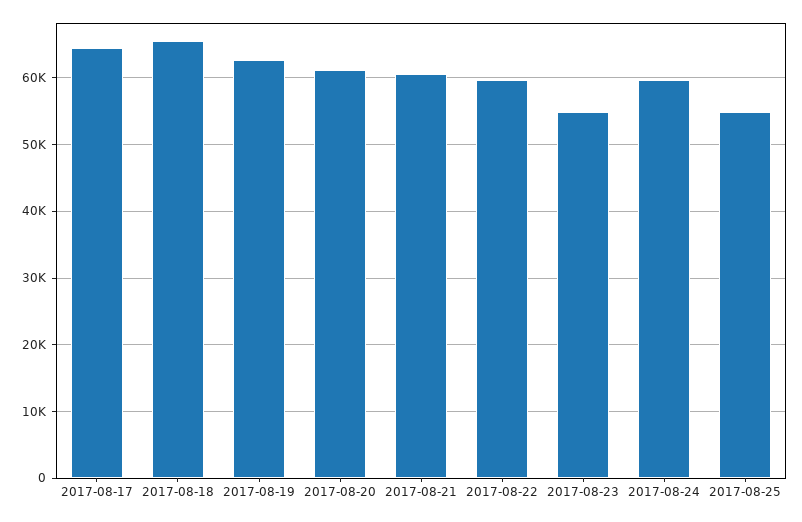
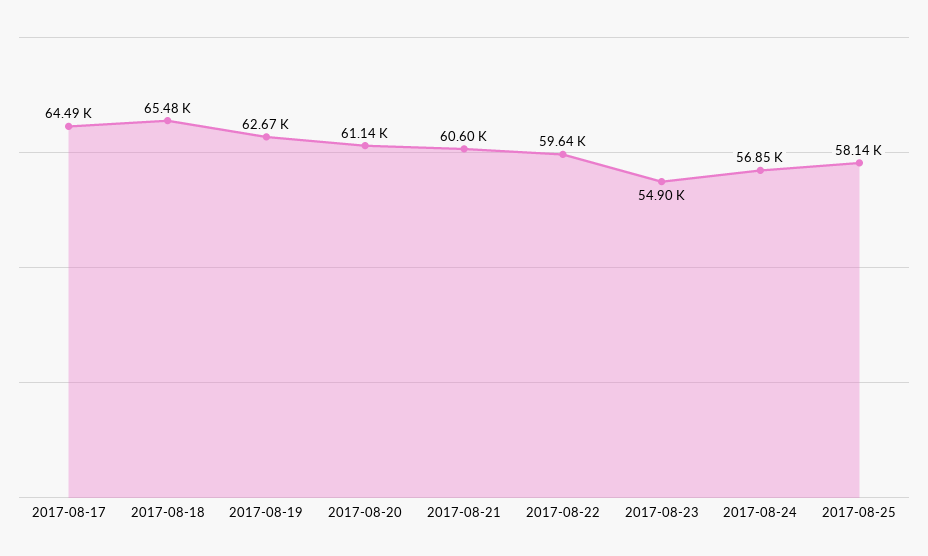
2017-08-24: 60000 -> 56850
2017-08-25: 55000 -> 58140

